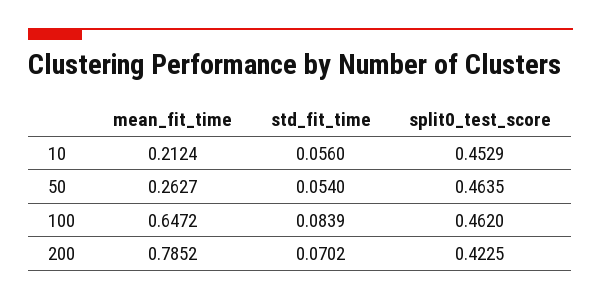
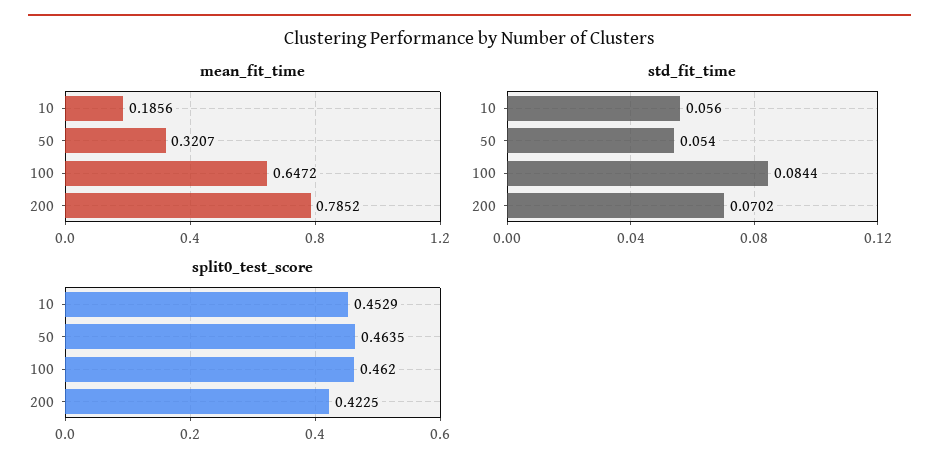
mean_fit_time, 10: 0.2124 -> 0.1856
mean_fit_time, 50: 0.2627 -> 0.3207
std_fit_time, 100: 0.0839 -> 0.0844

